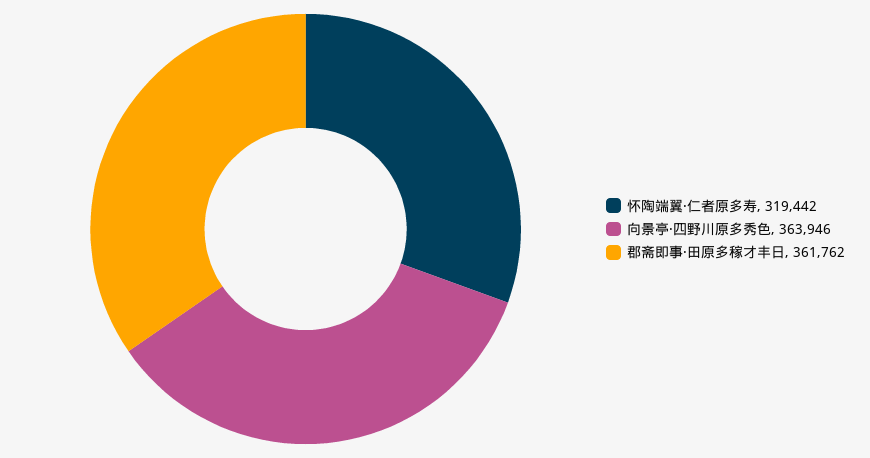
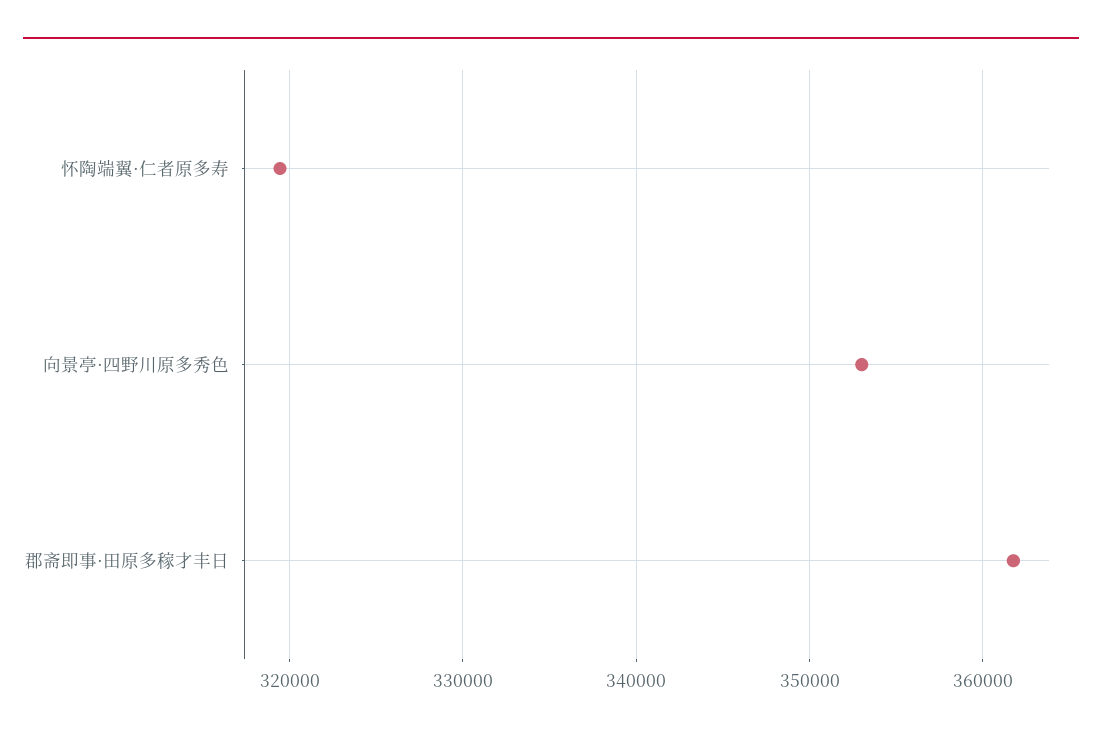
向景亭·四野川原多秀色: 363946 -> 353000

